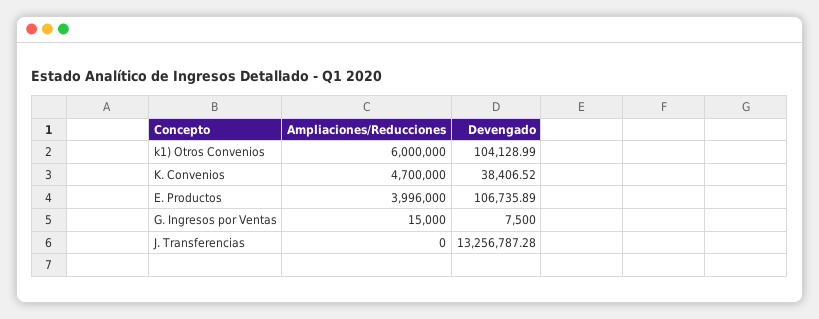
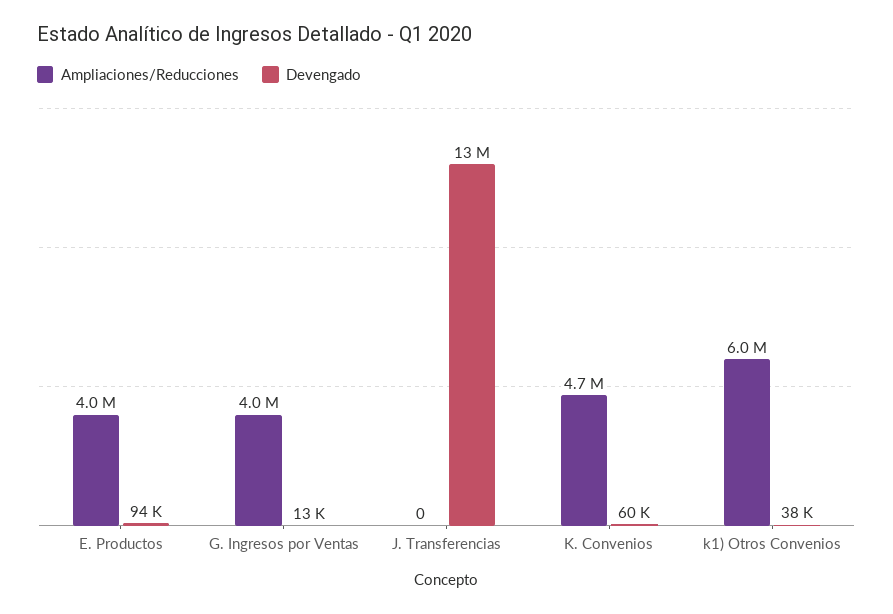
Devengado, k1) Otros Convenios: 104128.99 -> 38000
Devengado, K. Convenios: 38406.52 -> 60000
Devengado, E. Productos: 106735.89 -> 94000
Ampliaciones/Reducciones, G. Ingresos por Ventas: 15000 -> 4000000
Devengado, G. Ingresos por Ventas: 7500 -> 13000

